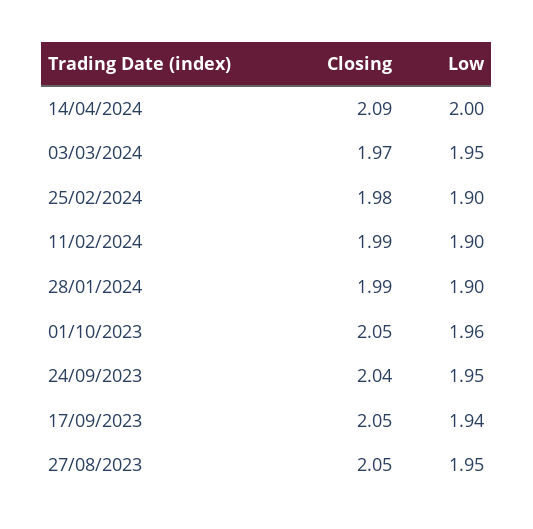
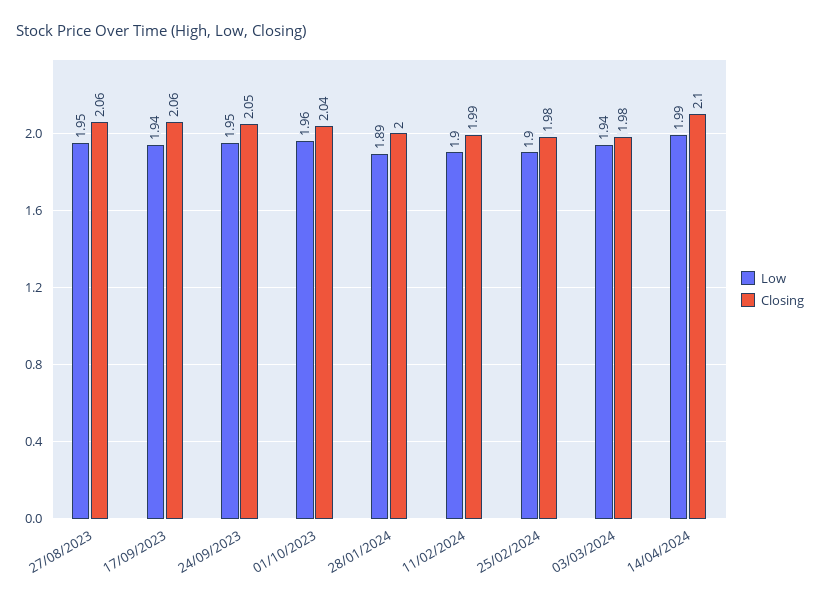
Closing, 14/04/2024: 2.09 -> 2.1
Low, 14/04/2024: 2 -> 1.99
Closing, 03/03/2024: 1.97 -> 1.98
Low, 03/03/2024: 1.95 -> 1.94
Closing, 28/01/2024: 1.99 -> 2
Low, 28/01/2024: 1.9 -> 1.89
Closing, 01/10/2023: 2.05 -> 2.04
Closing, 24/09/2023: 2.04 -> 2.05
Closing, 17/09/2023: 2.05 -> 2.06
Closing, 27/08/2023: 2.05 -> 2.06

